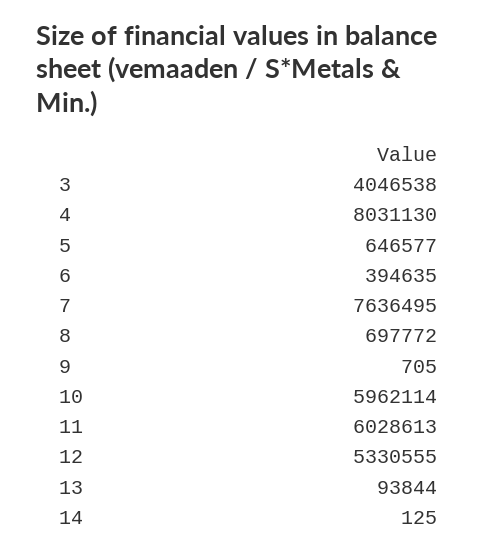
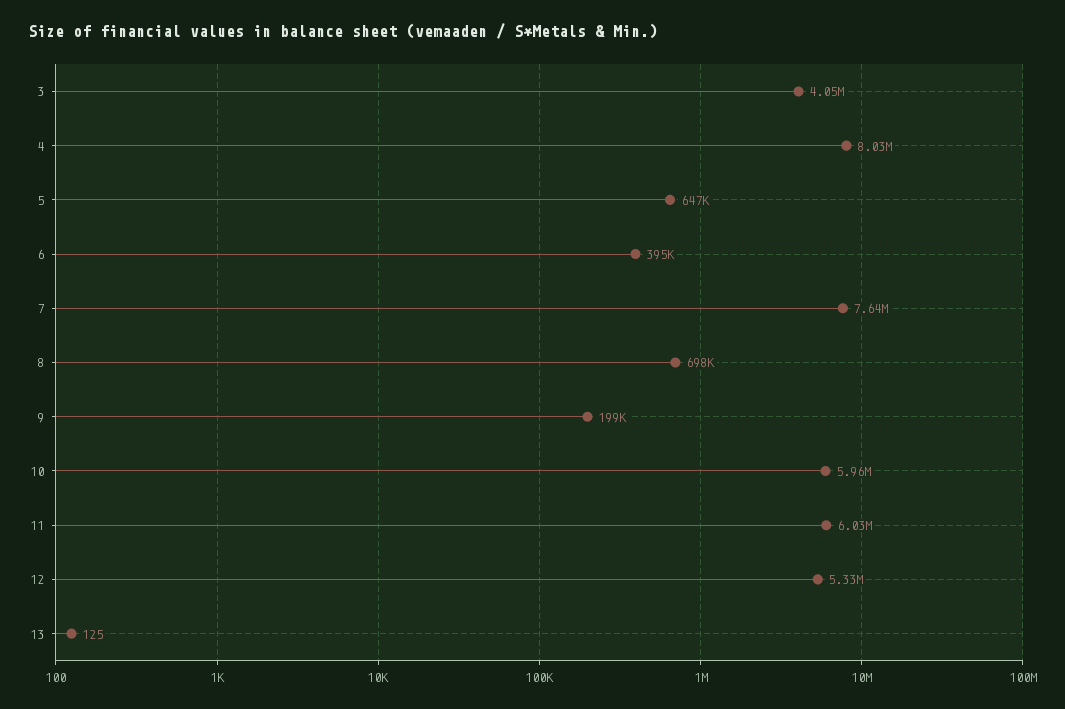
9: 705 -> 199000
13: 93844 -> 125
14: 125 -> none

